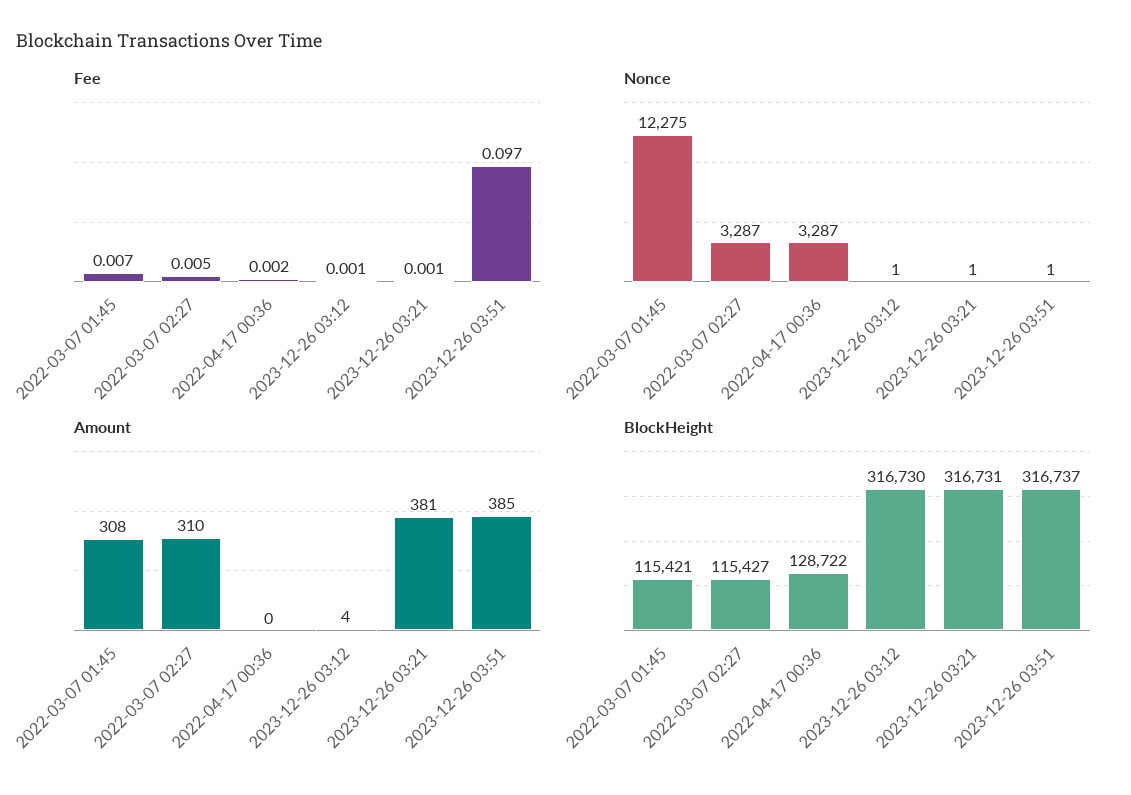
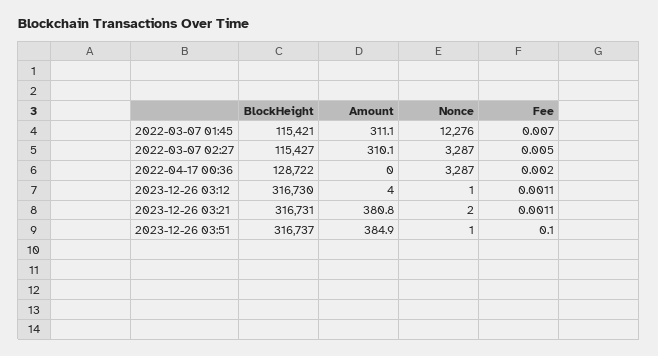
Fee, 2023-12-26 03:51: 0.097 -> 0.1
Nonce, 2022-03-07 01:45: 12275 -> 12276
Nonce, 2023-12-26 03:21: 1 -> 2
Amount, 2022-03-07 01:45: 308 -> 311.1

